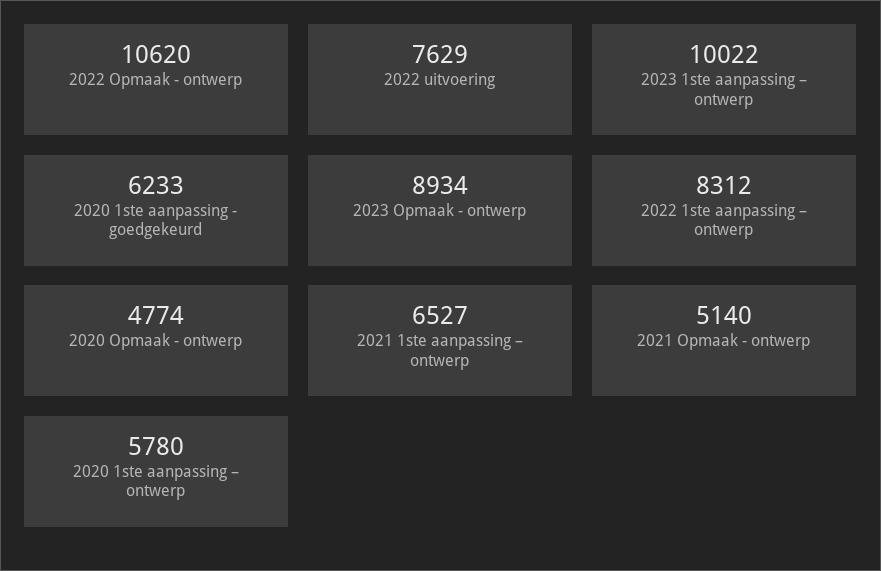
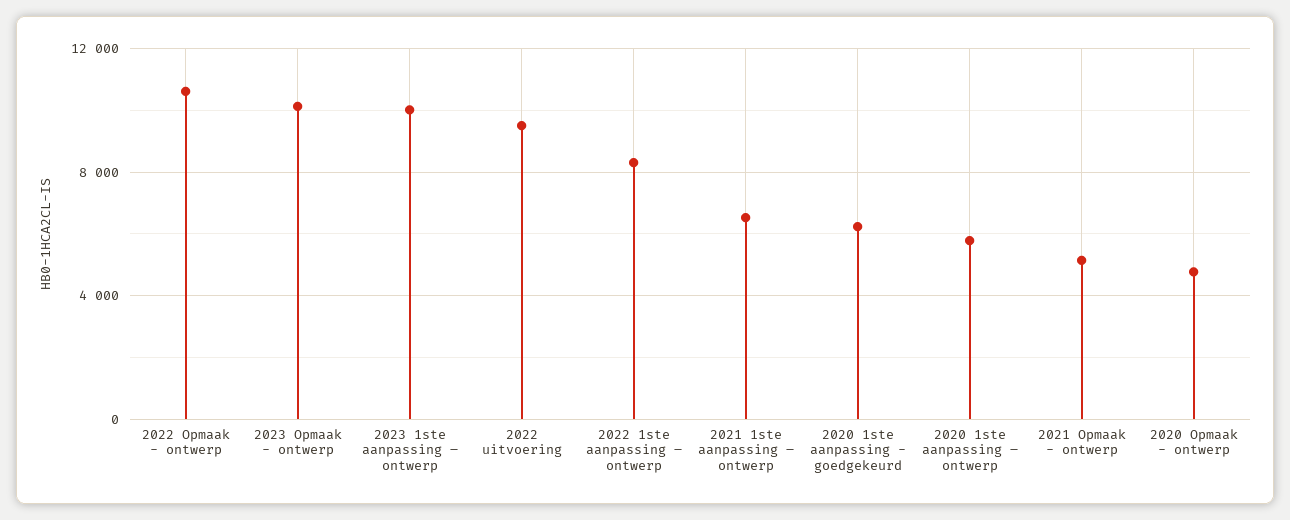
2022 uitvoering: 7629 -> 9500
2023 Opmaak - ontwerp: 8934 -> 10000

